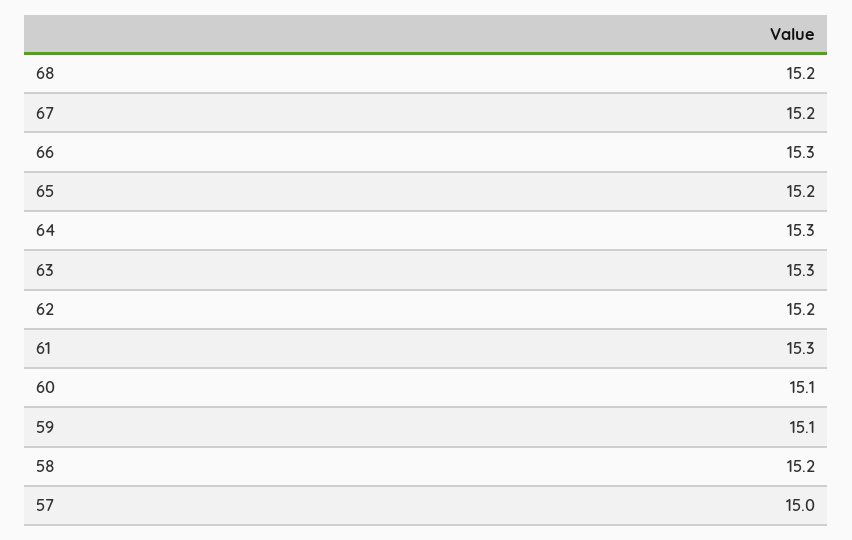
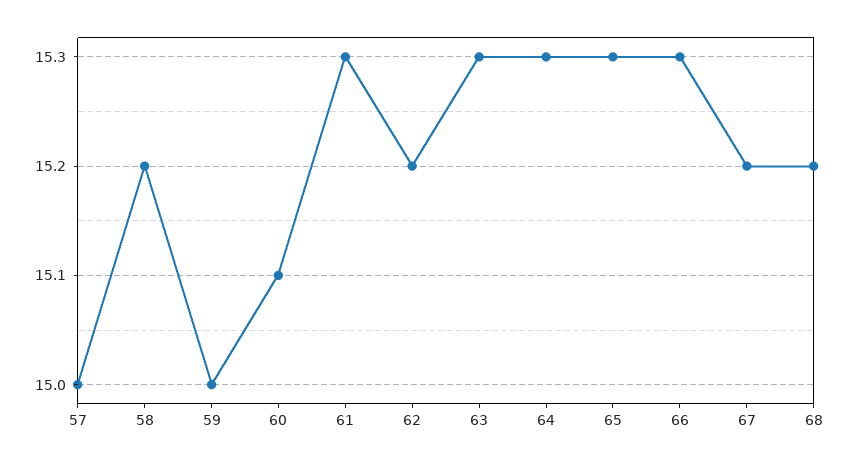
65: 15.2 -> 15.3
59: 15.1 -> 15

